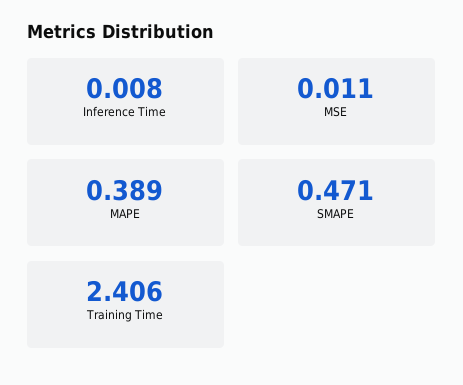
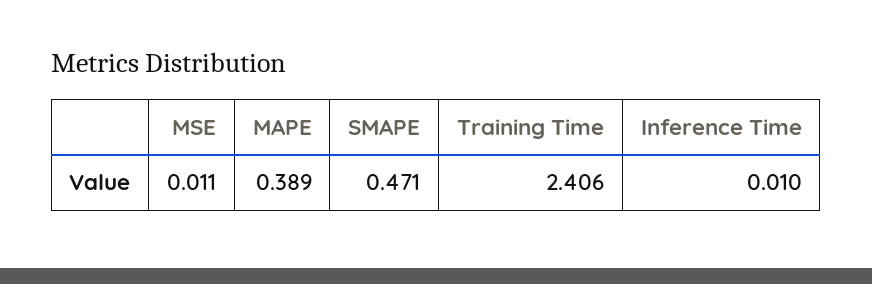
Inference Time: 0.008 -> 0.01

